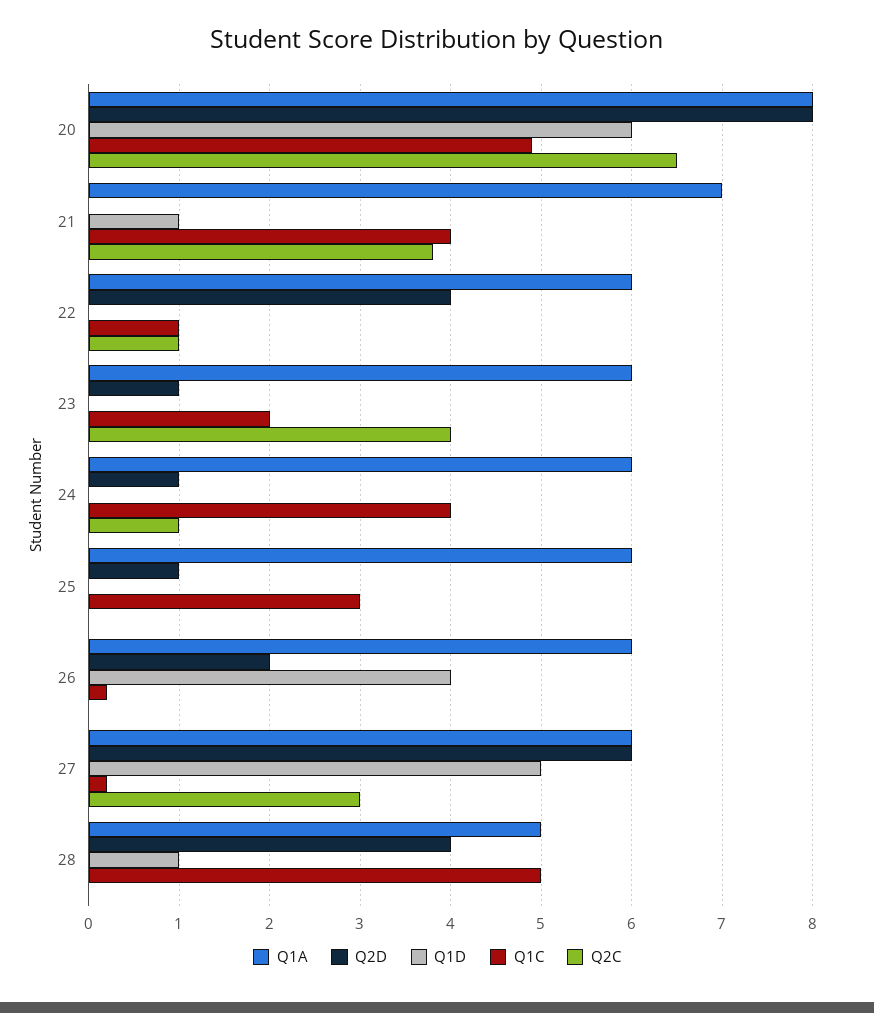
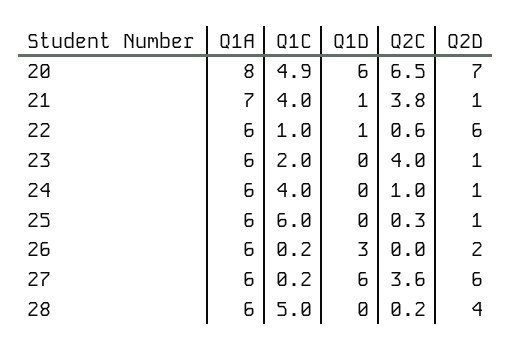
Q2D, 20: 8 -> 7
Q2D, 21: 0 -> 1
Q2D, 22: 4 -> 6
Q1D, 22: 0 -> 1
Q2C, 22: 1 -> 0.6
Q1C, 25: 3 -> 6
Q2C, 25: 0 -> 0.3
Q1D, 26: 4 -> 3
Q1D, 27: 5 -> 6
Q2C, 27: 3 -> 3.6
Q1A, 28: 5 -> 6
Q1D, 28: 1 -> 0
Q2C, 28: 0 -> 0.2

